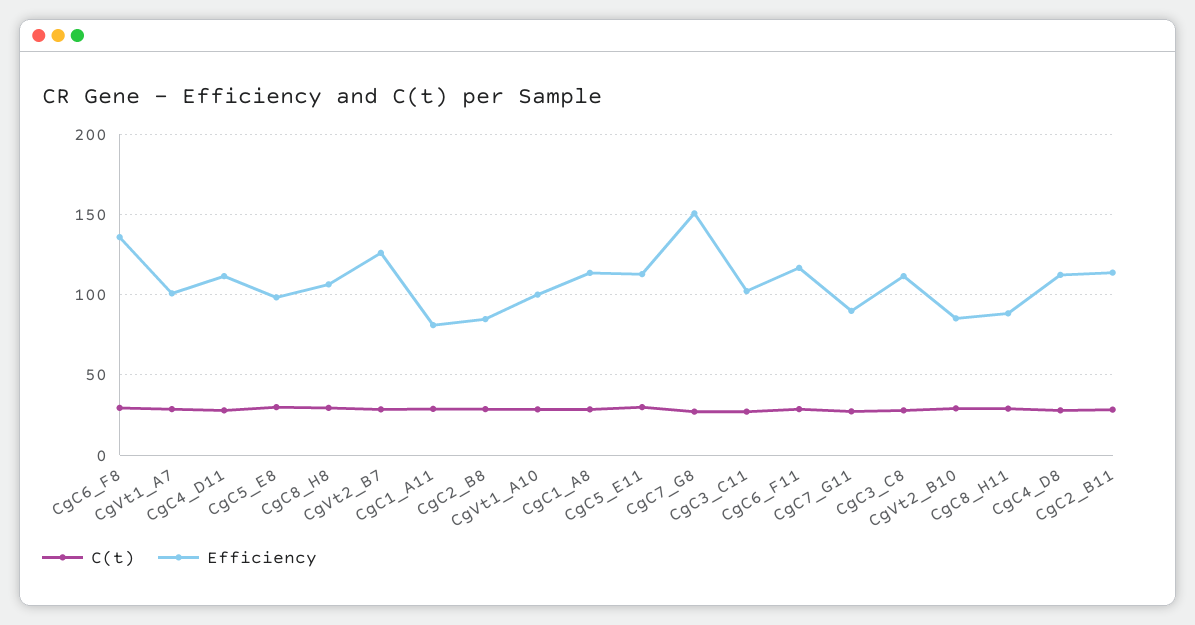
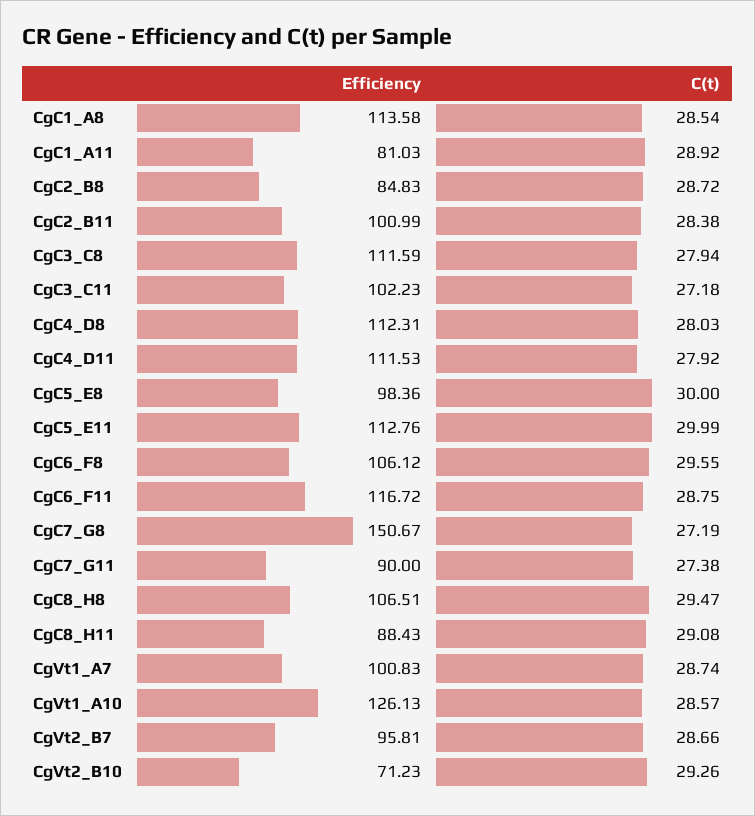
Efficiency, CgC6_F8: 135 -> 106.12
Efficiency, CgVt2_B7: 125 -> 95.81
Efficiency, CgVt1_A10: 100 -> 126.13
Efficiency, CgVt2_B10: 85 -> 71.23
Efficiency, CgC2_B11: 115 -> 100.99

